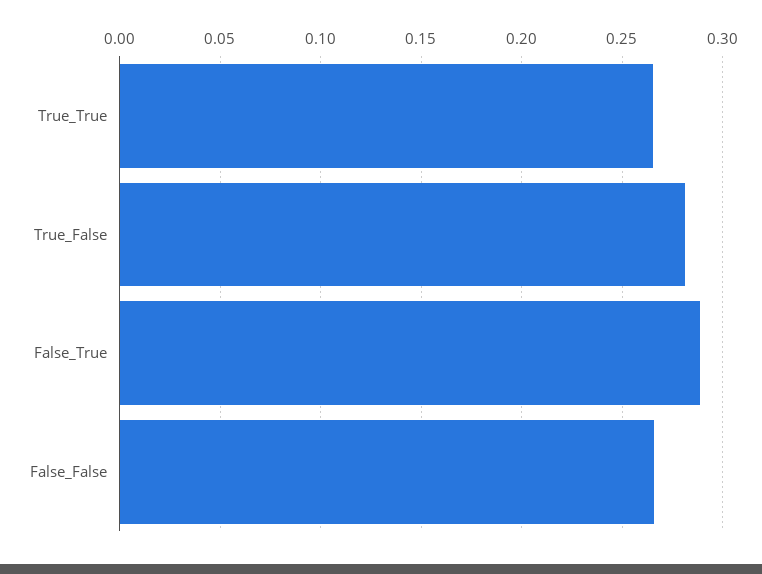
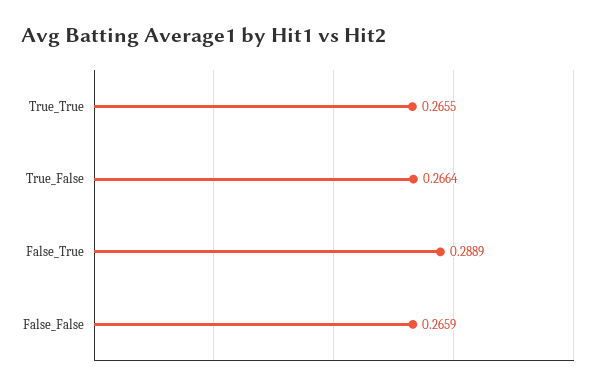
True_False: 0.28 -> 0.2664

